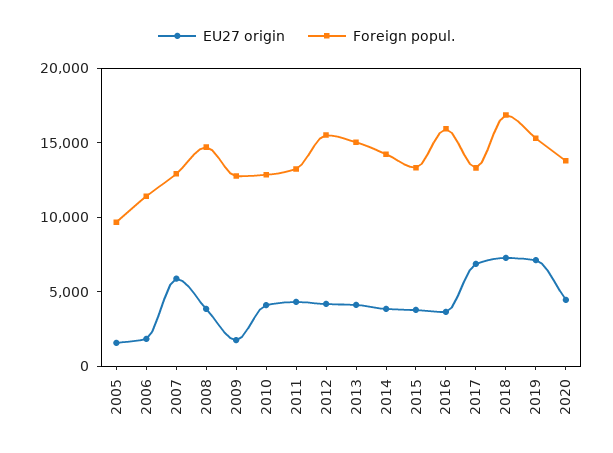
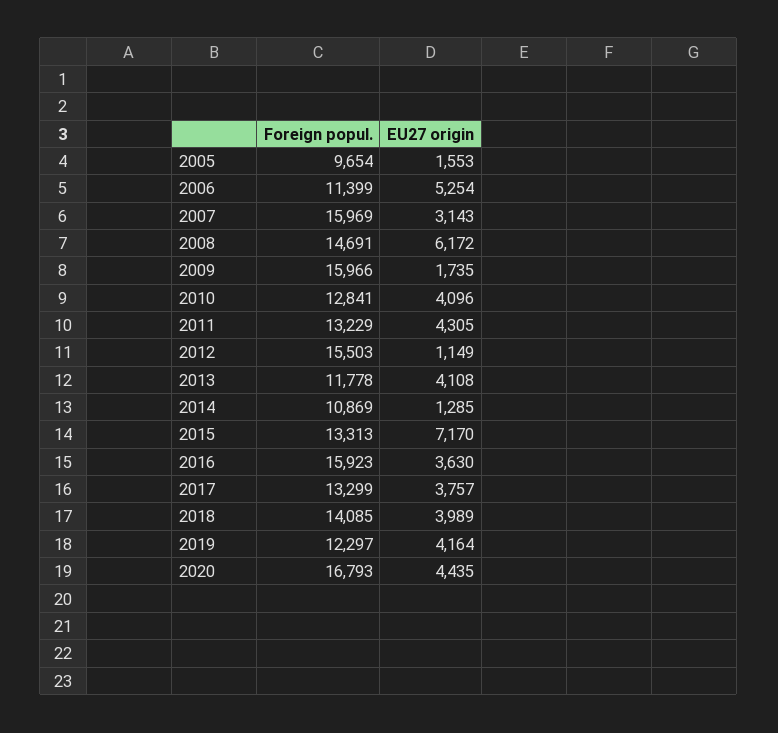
EU27 origin, 2006: 2000 -> 5254
EU27 origin, 2007: 6000 -> 3143
Foreign popul., 2007: 13000 -> 15969
EU27 origin, 2008: 4000 -> 6172
Foreign popul., 2009: 13000 -> 15966
EU27 origin, 2012: 4000 -> 1149
Foreign popul., 2013: 15000 -> 11778
EU27 origin, 2014: 4000 -> 1285
Foreign popul., 2014: 14000 -> 10869
EU27 origin, 2015: 4000 -> 7170
EU27 origin, 2017: 7000 -> 3757
EU27 origin, 2018: 7000 -> 3989
Foreign popul., 2018: 17000 -> 14085
EU27 origin, 2019: 7000 -> 4164
Foreign popul., 2019: 15000 -> 12297
Foreign popul., 2020: 14000 -> 16793

